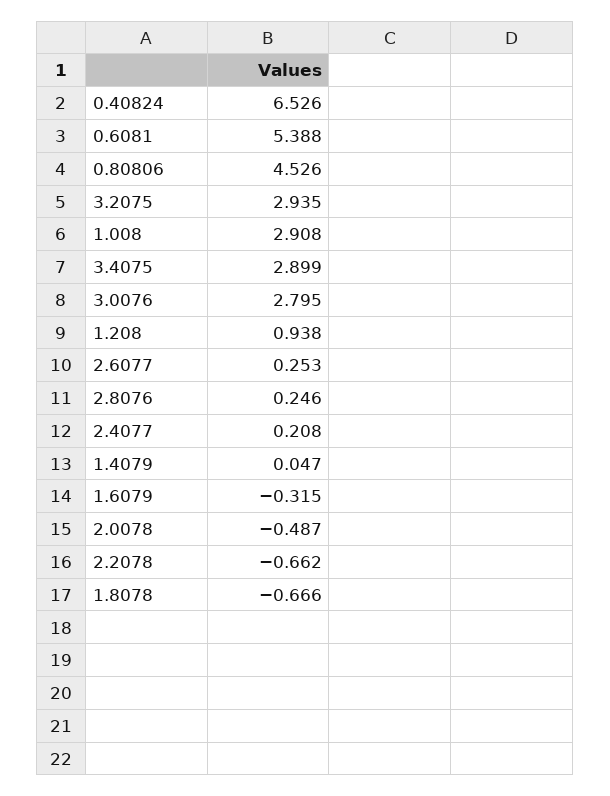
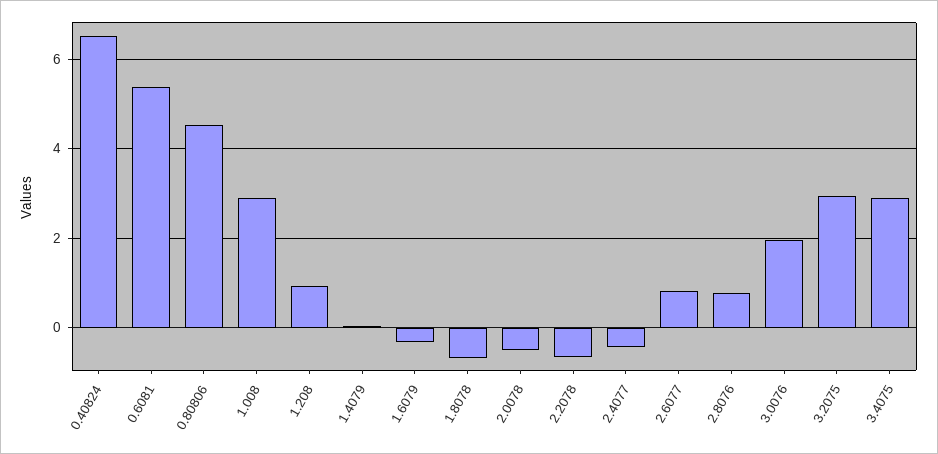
3.0076: 2.795 -> 2
2.6077: 0.253 -> 0.8
2.8076: 0.246 -> 0.8
2.4077: 0.208 -> -0.4

